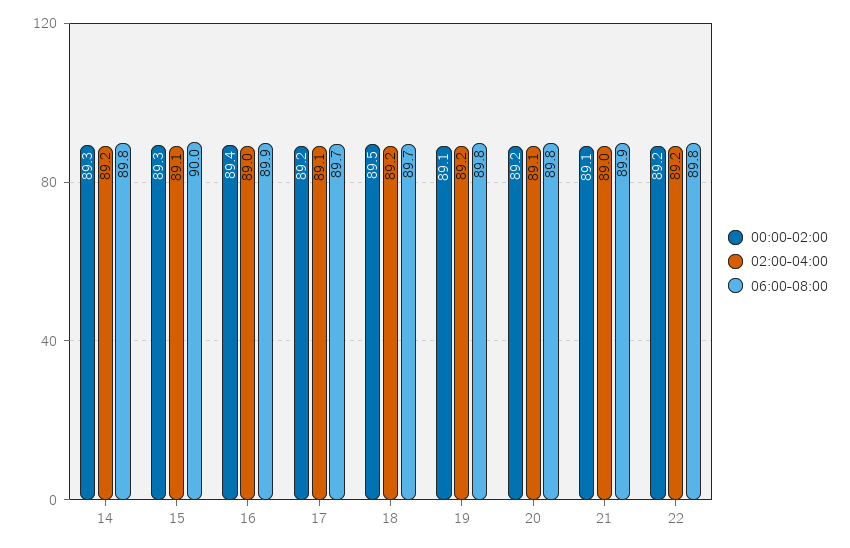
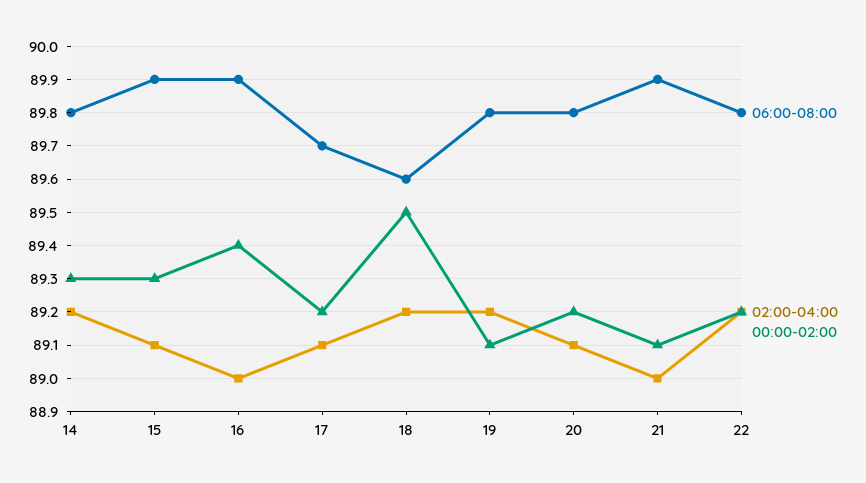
06:00-08:00, 15: 90 -> 89.9
06:00-08:00, 18: 89.7 -> 89.6

